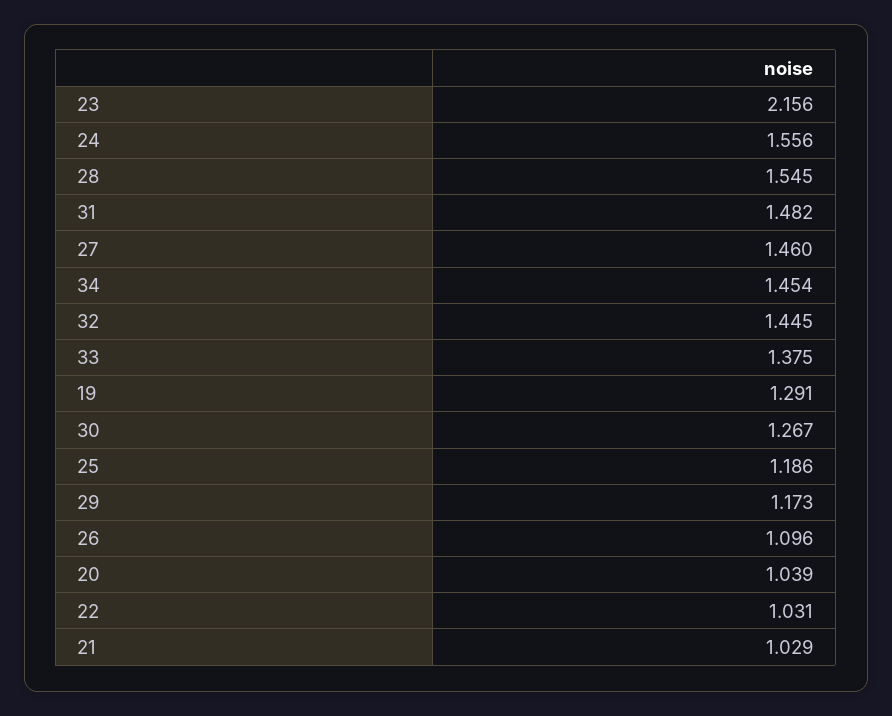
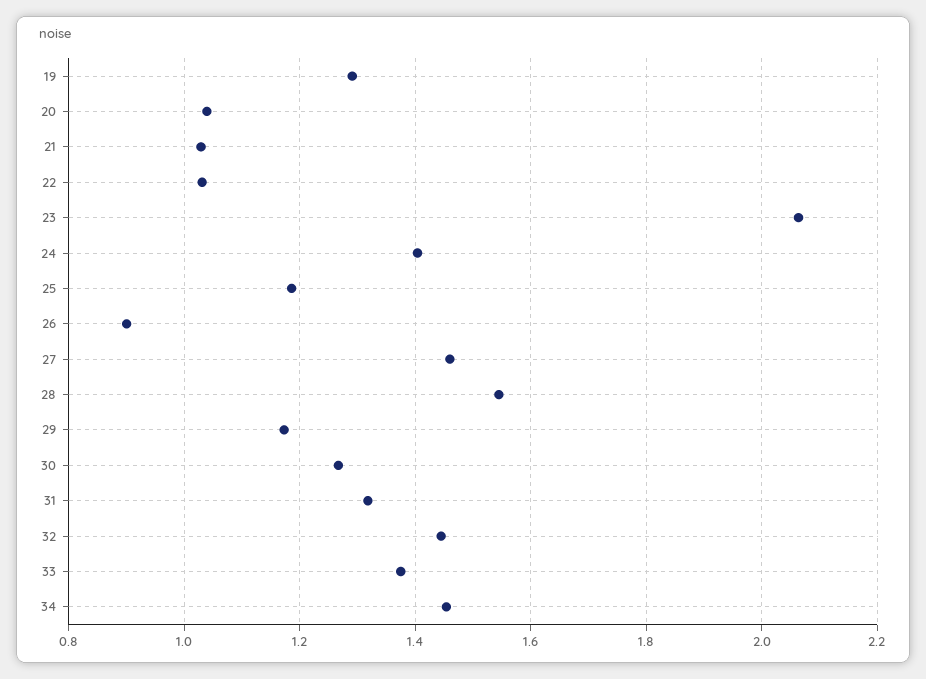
23: 2.156 -> 2.06
24: 1.556 -> 1.4
31: 1.482 -> 1.32
26: 1.096 -> 0.9

